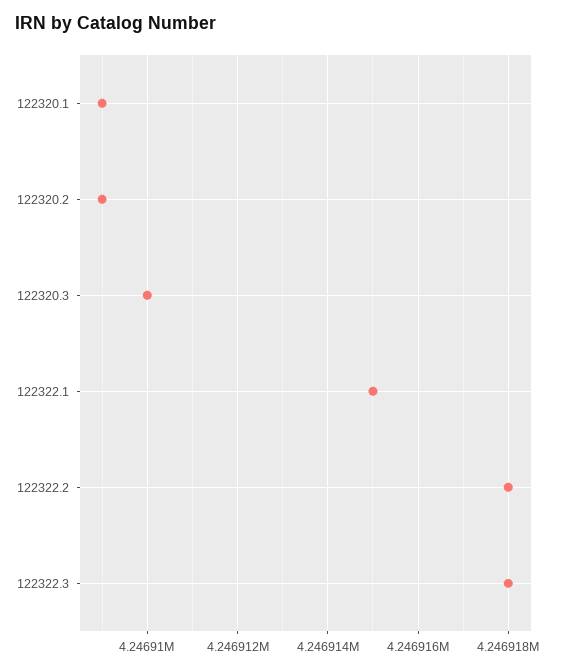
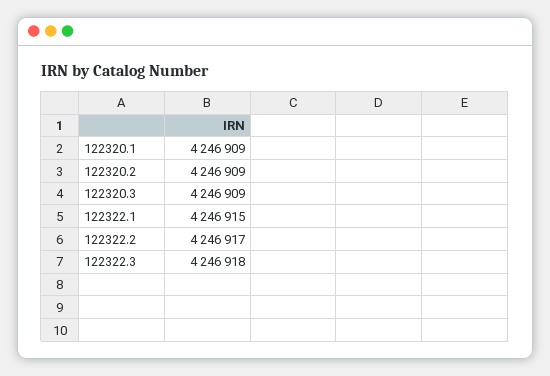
122320.3: 4246910 -> 4246909
122322.2: 4246918 -> 4246917

